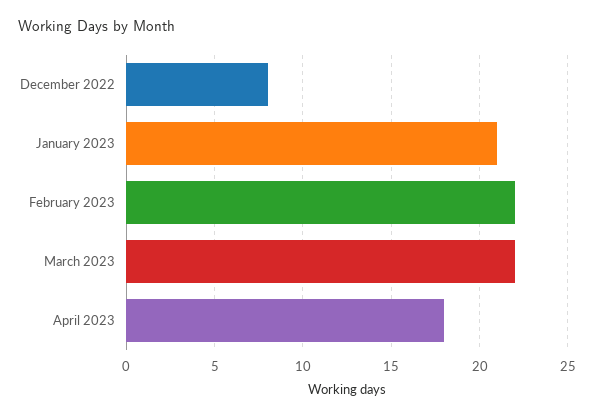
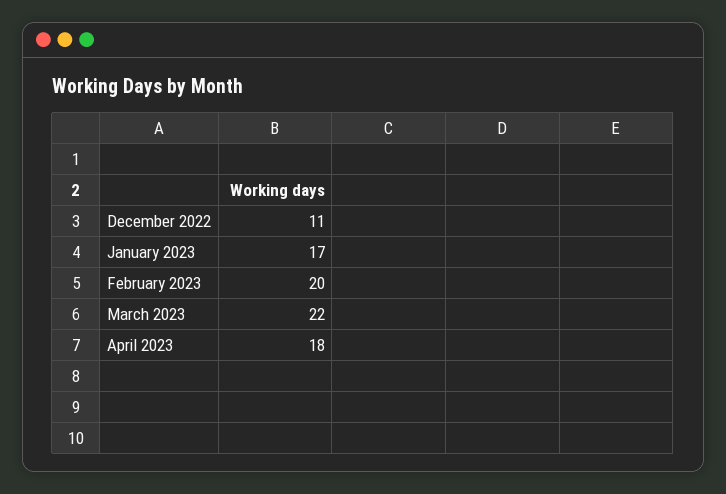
December 2022: 8 -> 11
January 2023: 21 -> 17
February 2023: 22 -> 20

